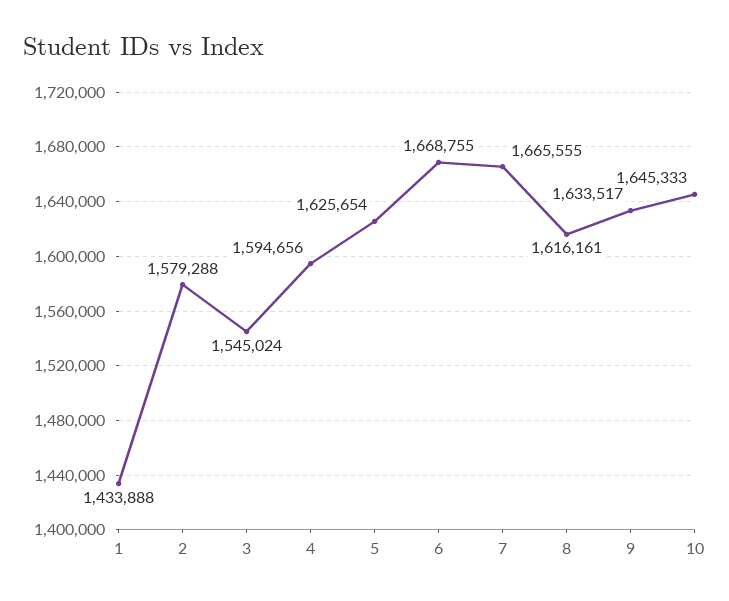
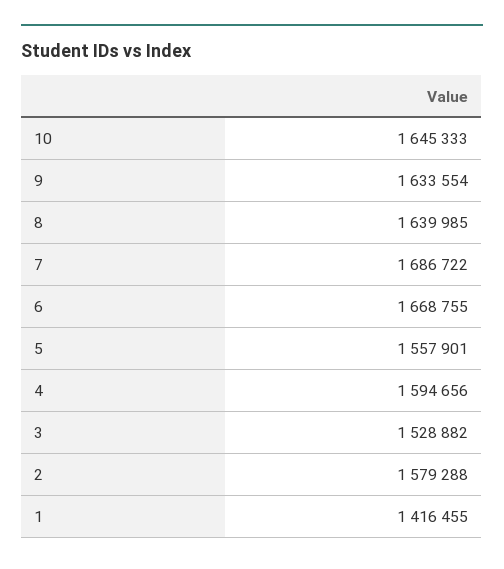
1: 1433888 -> 1416455
3: 1545024 -> 1528882
5: 1625654 -> 1557901
7: 1665555 -> 1686722
8: 1616161 -> 1639985
9: 1633517 -> 1633554

